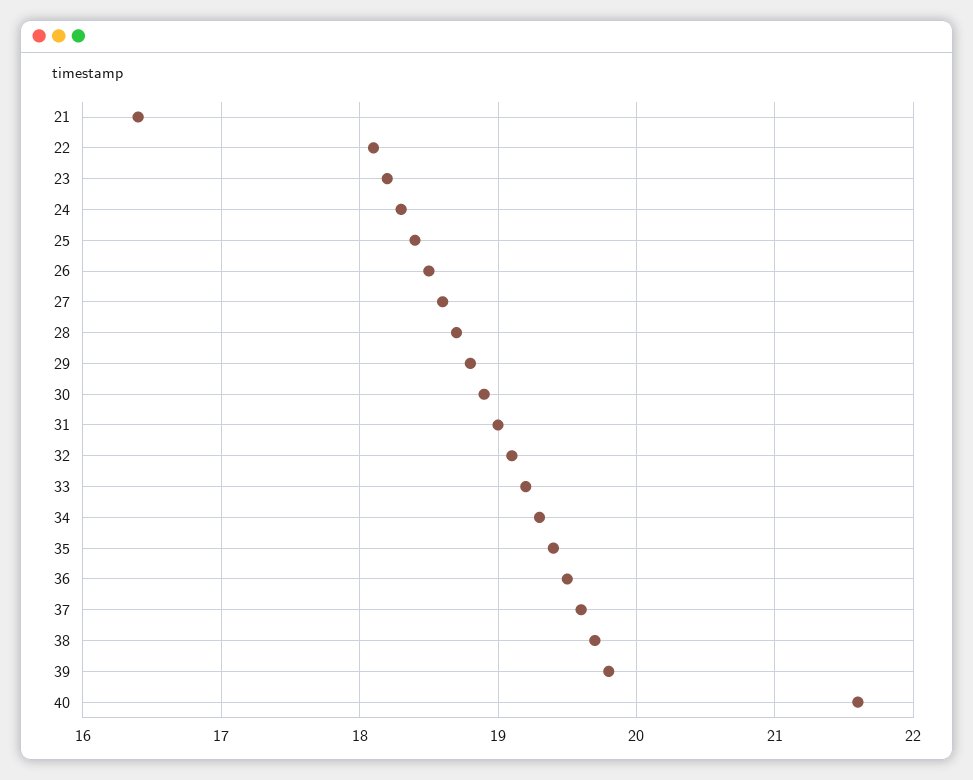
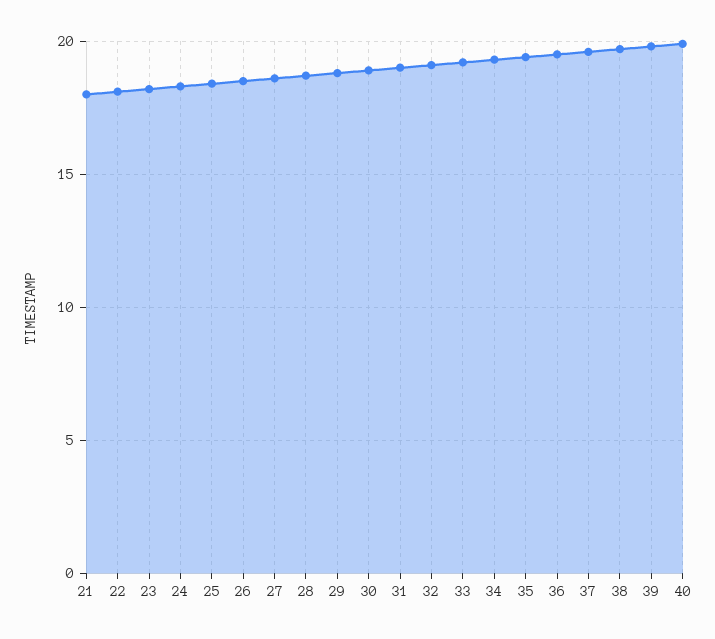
21: 16.4 -> 18
40: 21.6 -> 20

